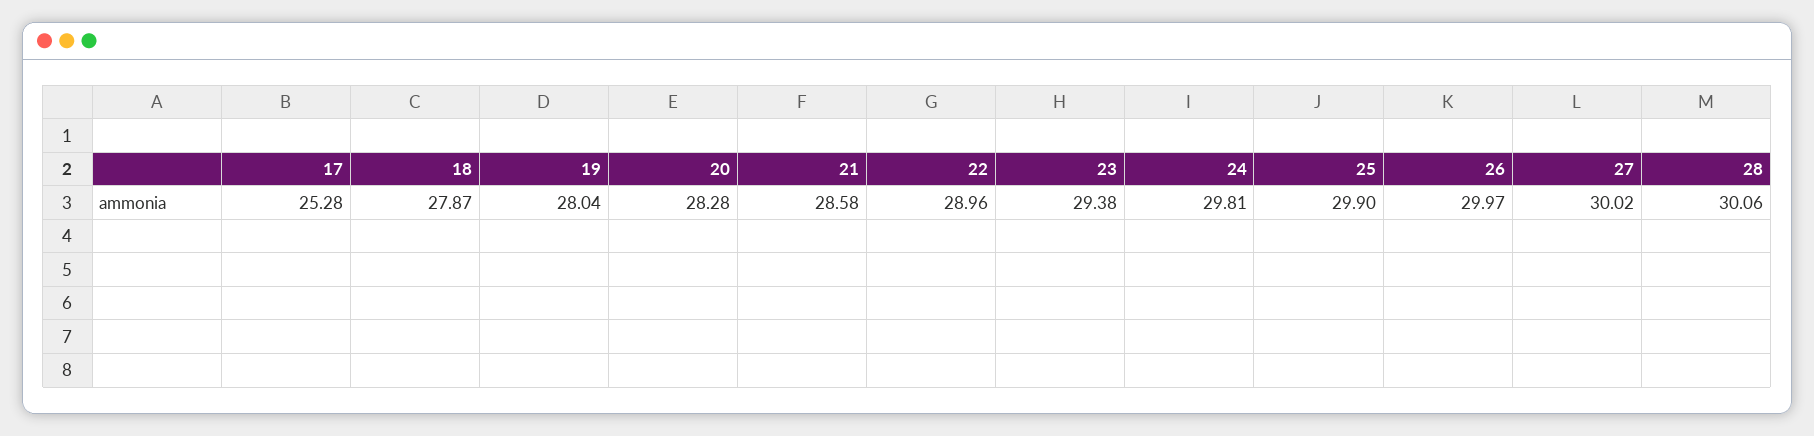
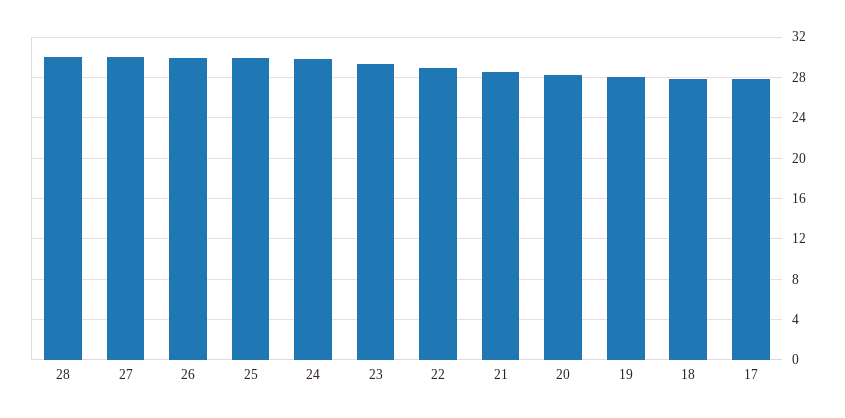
17: 25.28 -> 28

